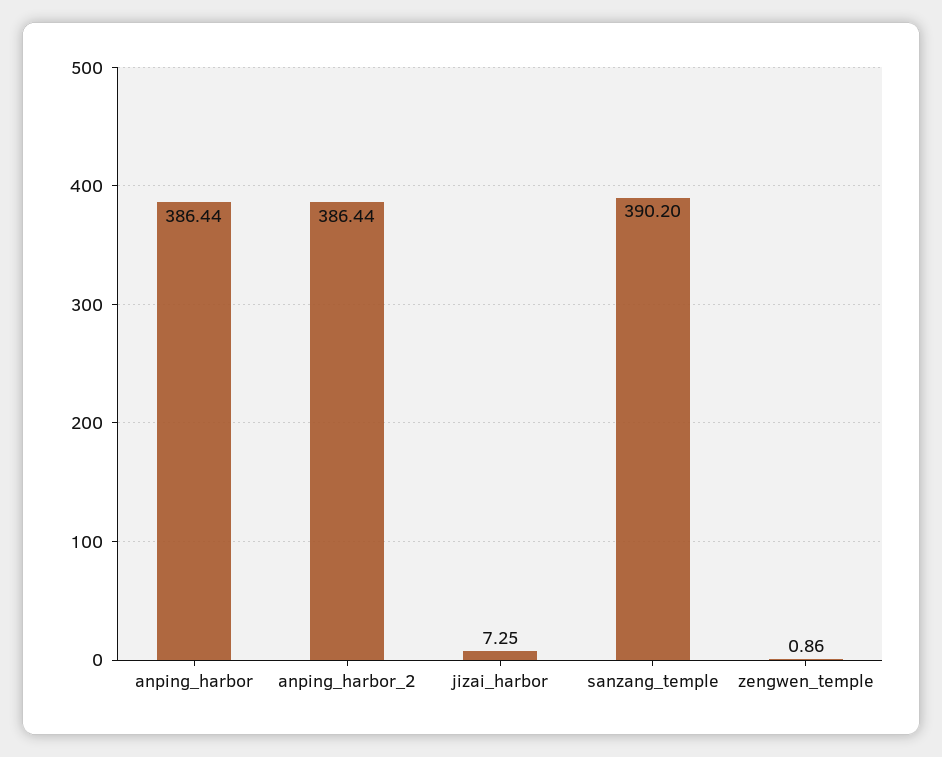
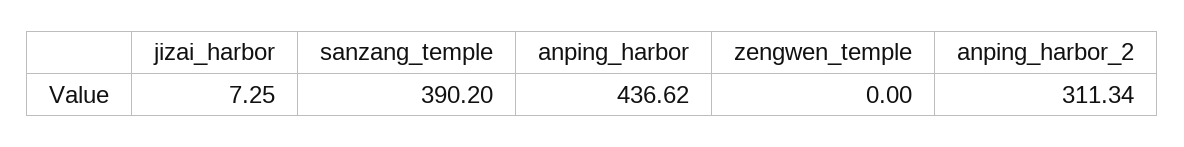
anping_harbor: 386.44 -> 436.62
anping_harbor_2: 386.44 -> 311.34
zengwen_temple: 0.86 -> 0

